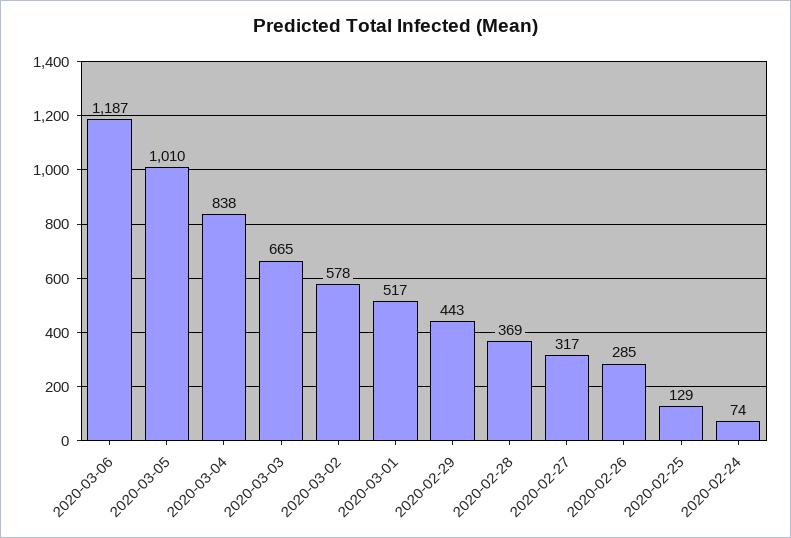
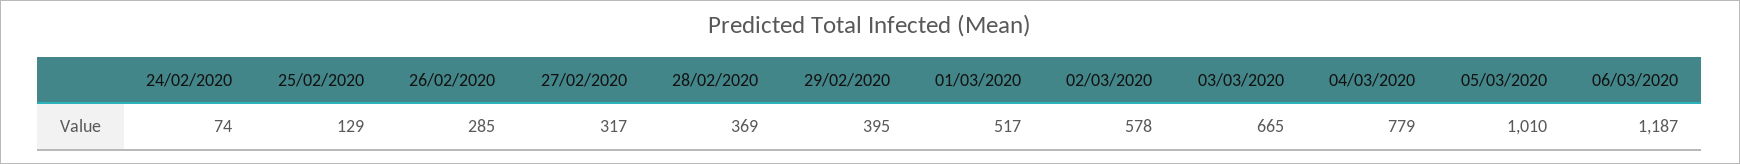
2020-03-04: 838 -> 779
2020-02-29: 443 -> 395

